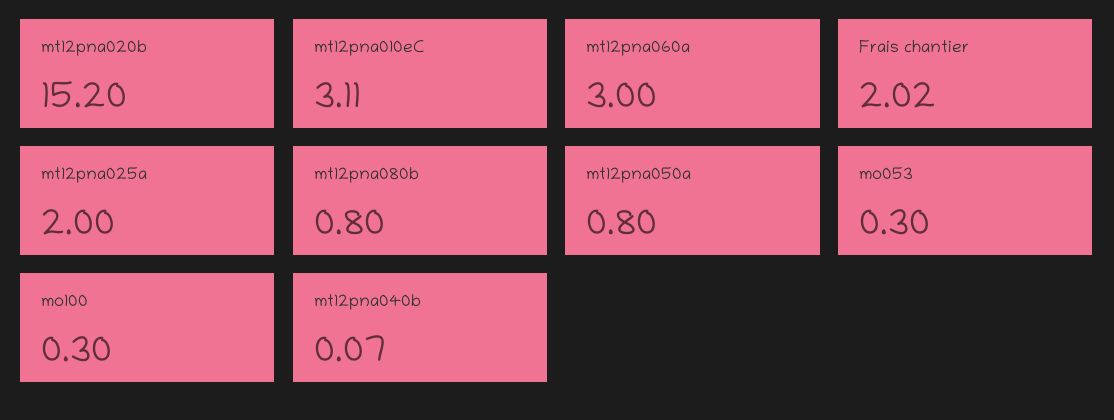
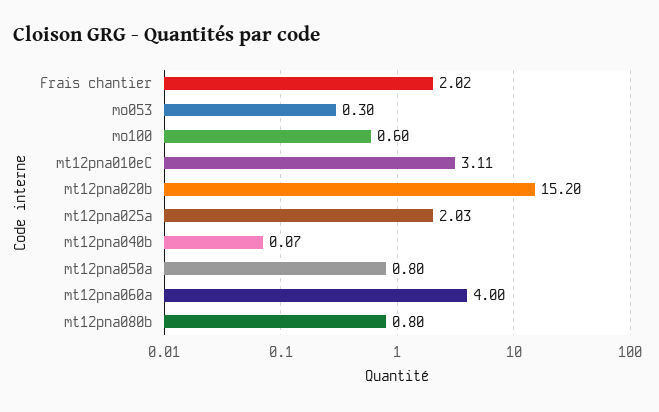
mt12pna060a: 3 -> 4
mt12pna025a: 2 -> 2.03
mo100: 0.3 -> 0.6

